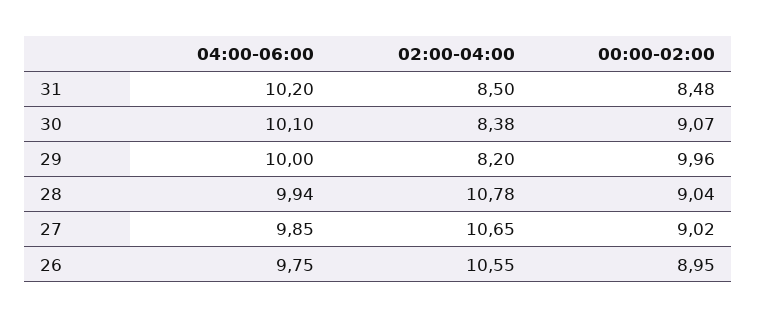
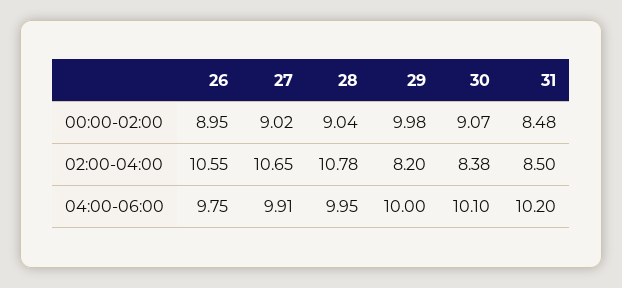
00:00-02:00, 29: 9.96 -> 9.98
04:00-06:00, 28: 9.94 -> 9.95
04:00-06:00, 27: 9.85 -> 9.91

